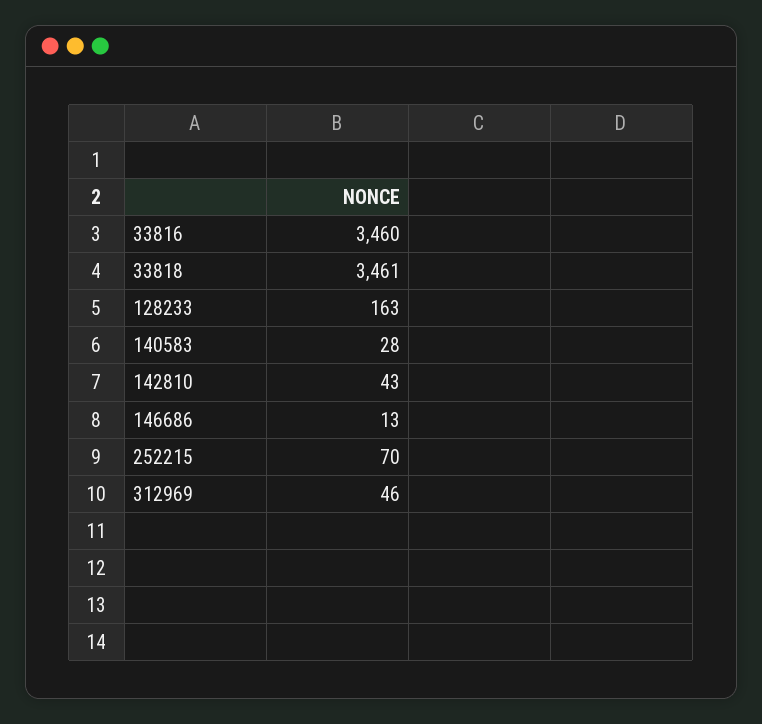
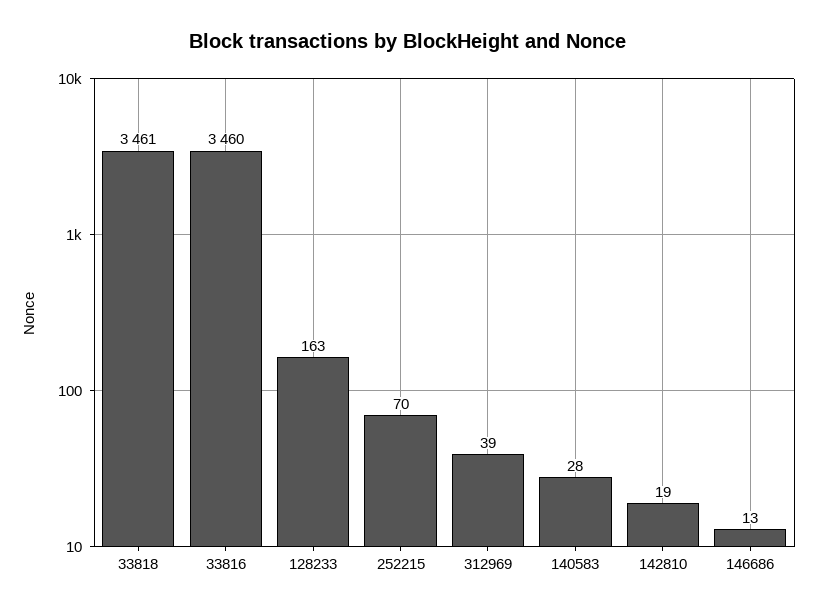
142810: 43 -> 19
312969: 46 -> 39

